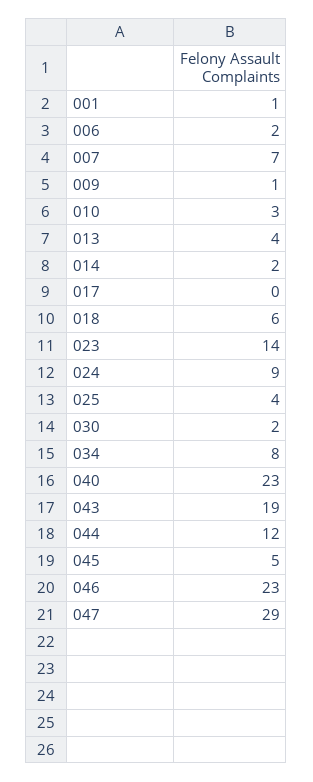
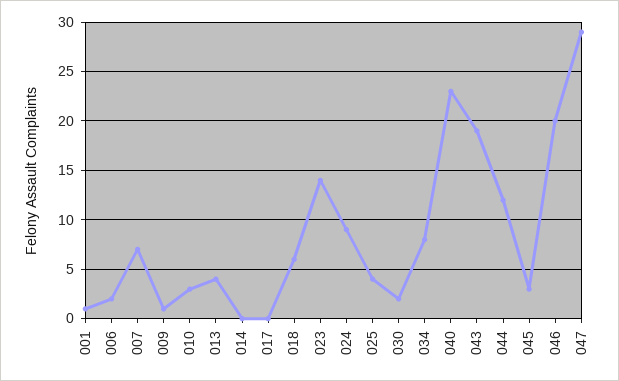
014: 2 -> 0
045: 5 -> 3
046: 23 -> 20

